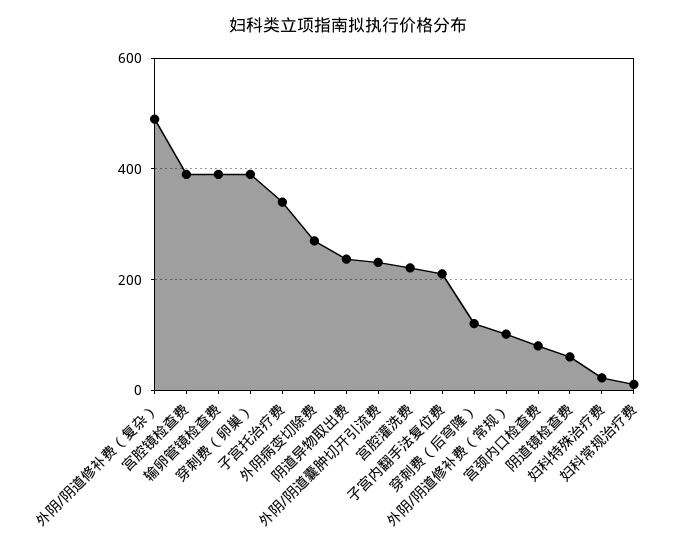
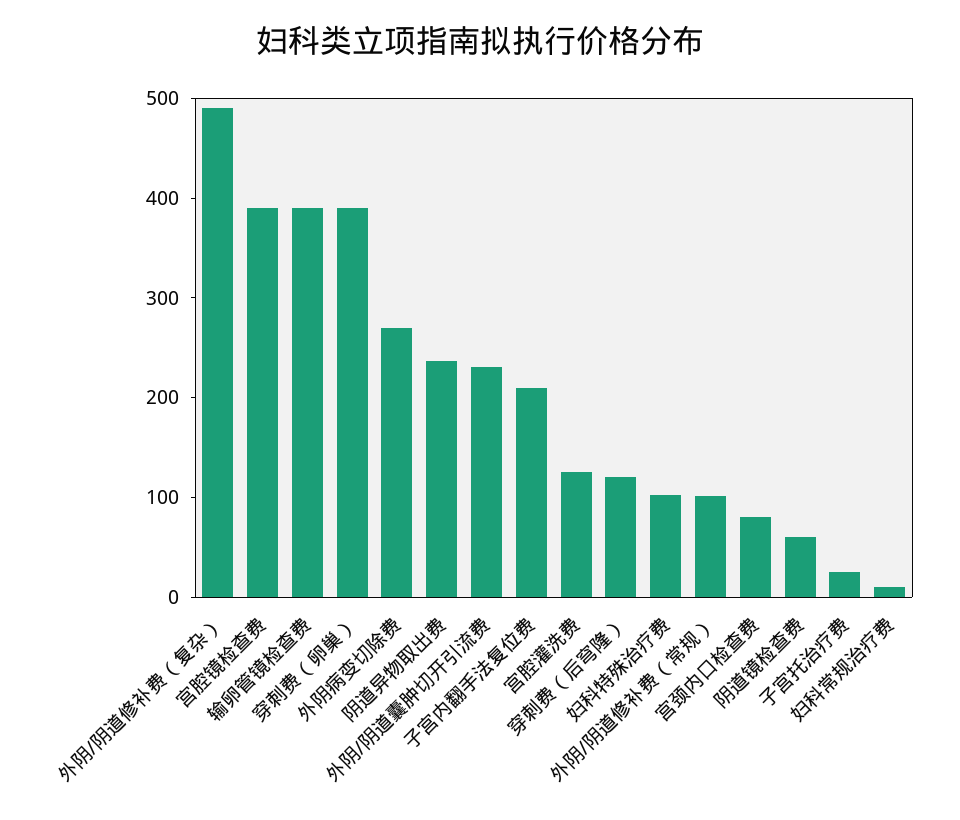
子宫托治疗费: 340 -> 20
宫腔灌洗费: 220 -> 120
妇科特殊治疗费: 20 -> 100

